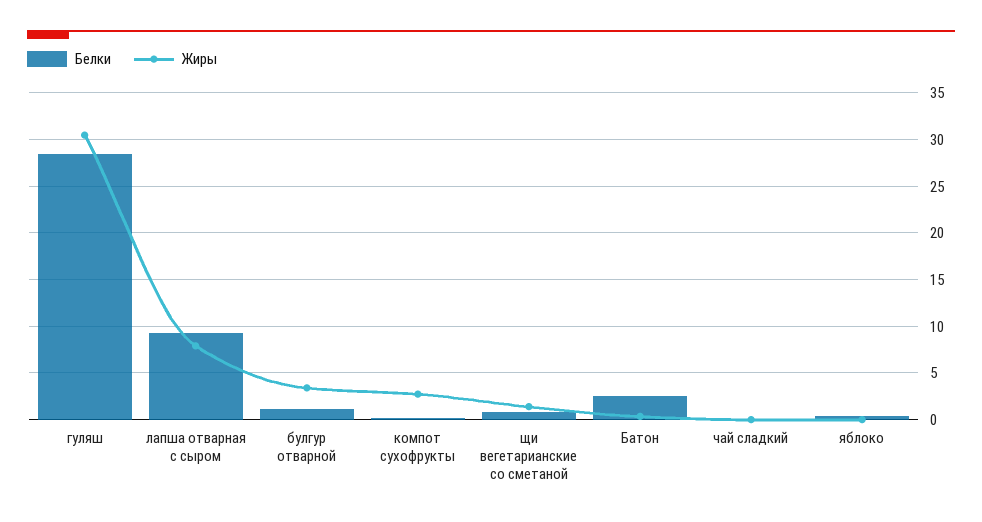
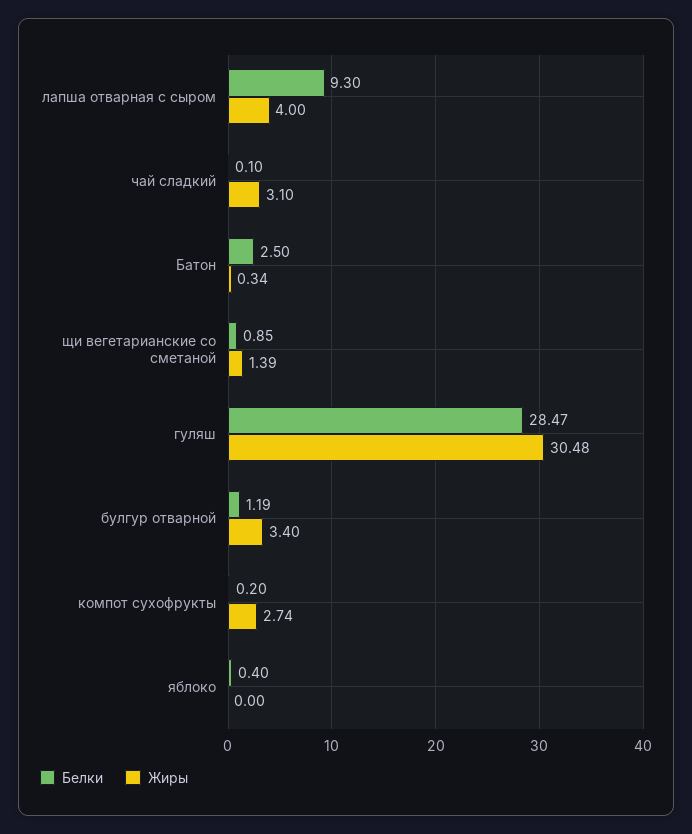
Жиры, лапша отварная с сыром: 8 -> 4
Жиры, чай сладкий: 0 -> 3.1

